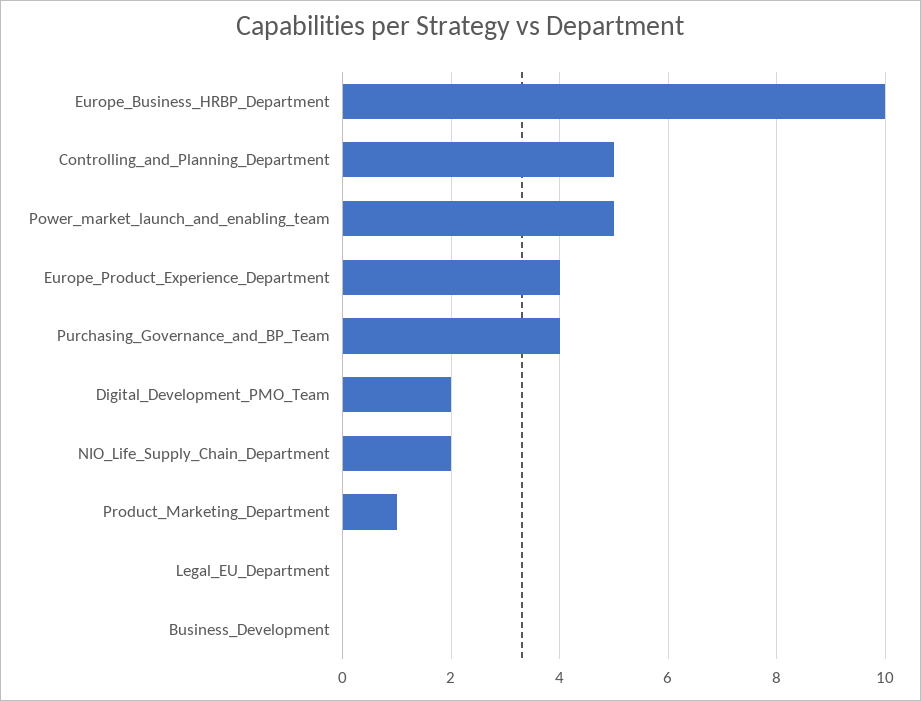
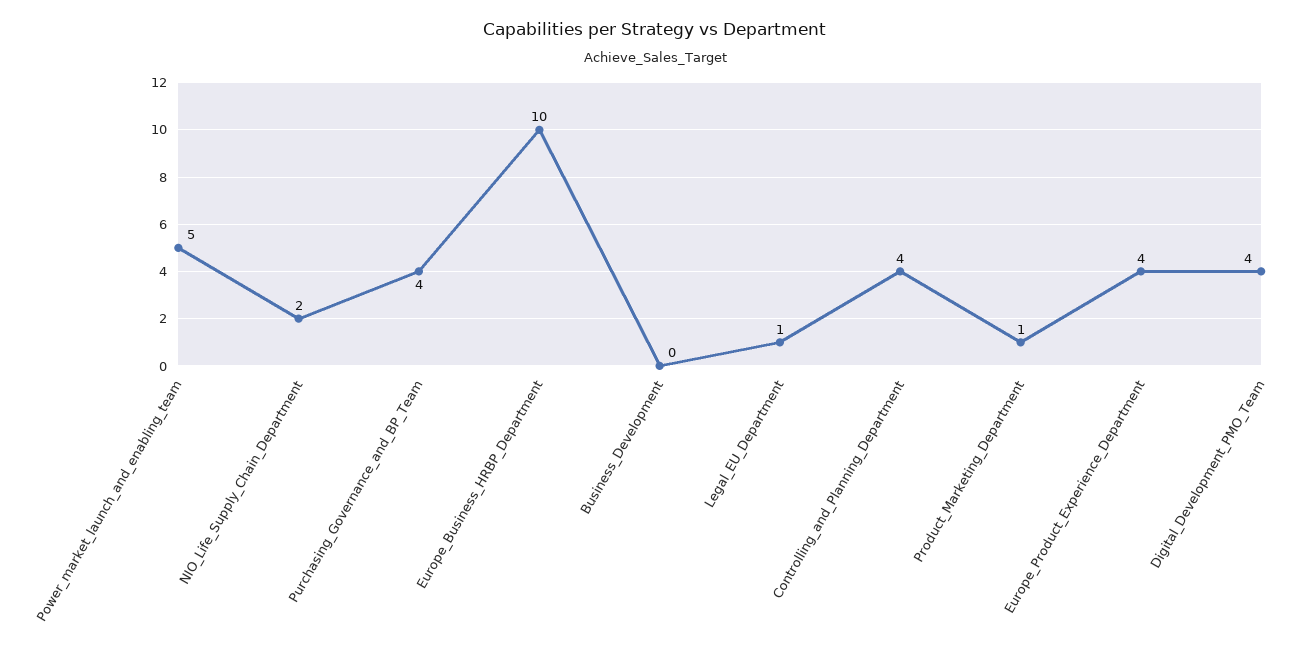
Controlling_and_Planning_Department: 5 -> 4
Digital_Development_PMO_Team: 2 -> 4
Legal_EU_Department: 0 -> 1

